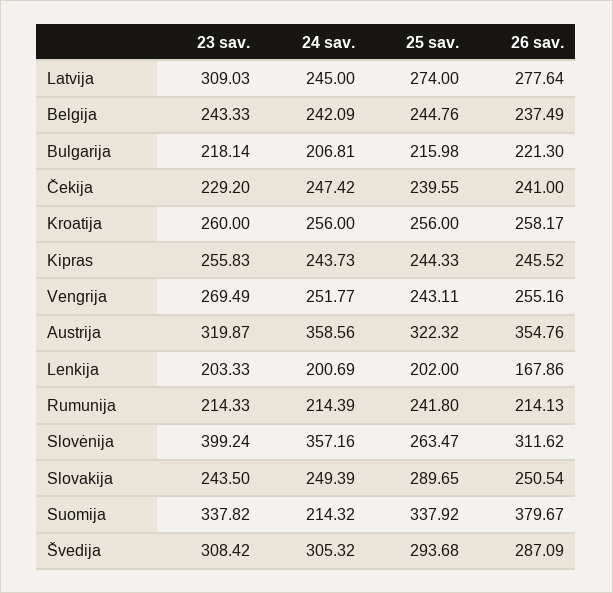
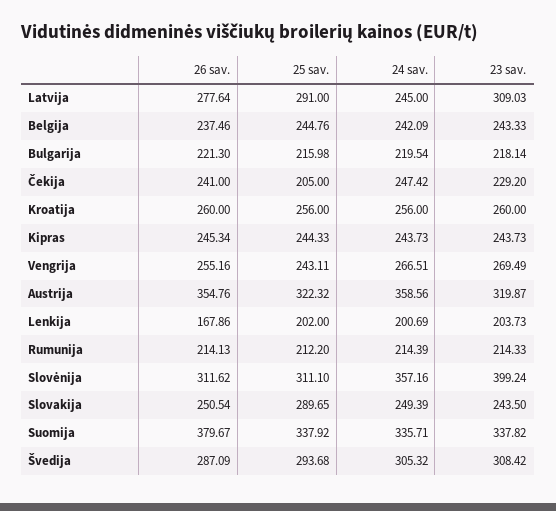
25 sav., Latvija: 274 -> 291
26 sav., Belgija: 237.49 -> 237.46
24 sav., Bulgarija: 206.81 -> 219.54
25 sav., Čekija: 239.55 -> 205
26 sav., Kroatija: 258.17 -> 260
23 sav., Kipras: 255.83 -> 243.73
26 sav., Kipras: 245.52 -> 245.34
24 sav., Vengrija: 251.77 -> 266.51
23 sav., Lenkija: 203.33 -> 203.73
25 sav., Rumunija: 241.8 -> 212.2
25 sav., Slovėnija: 263.47 -> 311.1
24 sav., Suomija: 214.32 -> 335.71

